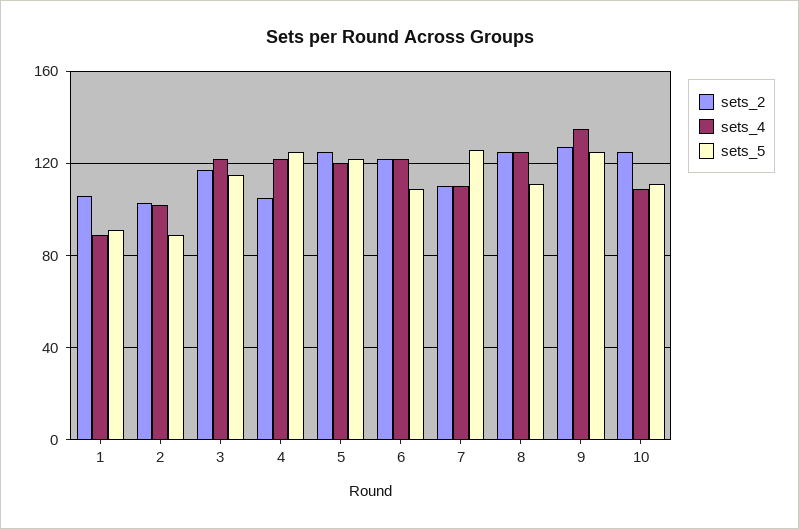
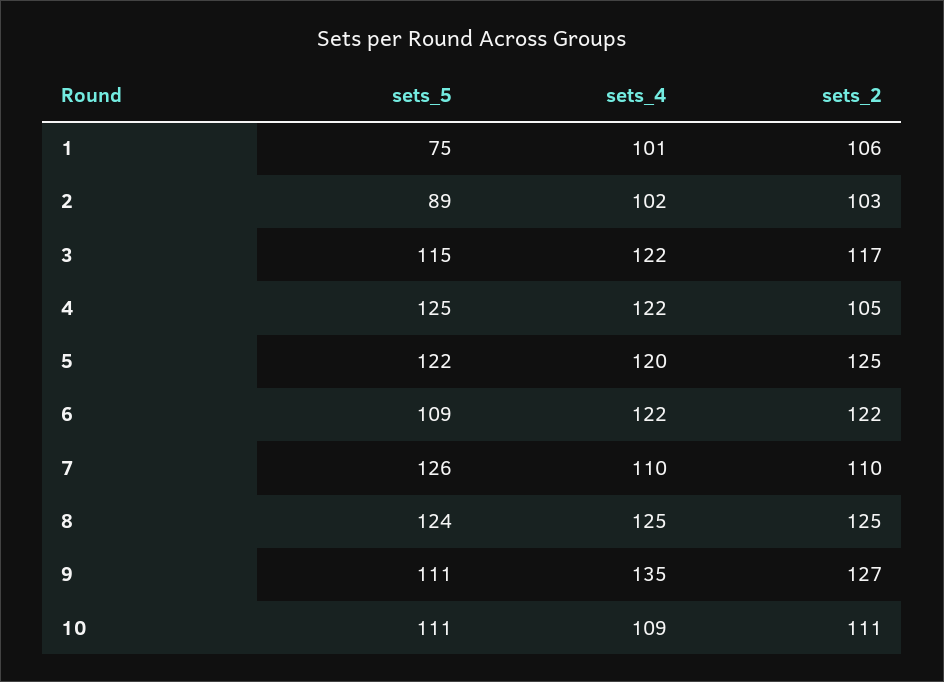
sets_4, 1: 90 -> 101
sets_5, 1: 90 -> 75
sets_5, 8: 110 -> 124
sets_5, 9: 125 -> 111
sets_2, 10: 125 -> 111

